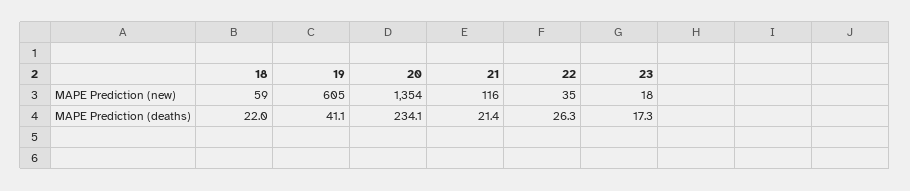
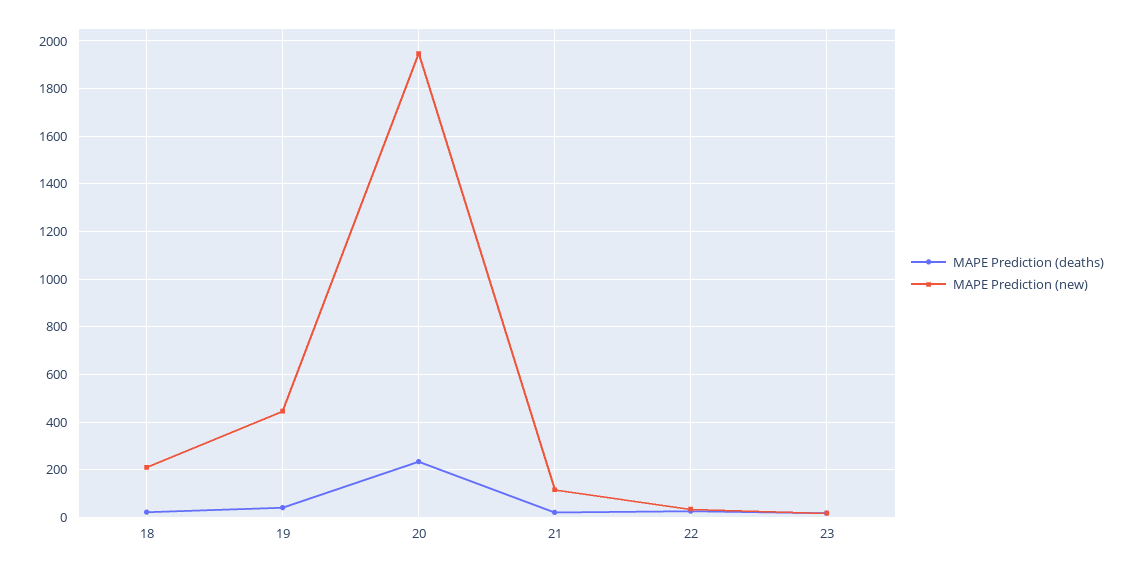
MAPE Prediction (new), 18: 59 -> 200
MAPE Prediction (new), 19: 605 -> 450
MAPE Prediction (new), 20: 1354 -> 1950

